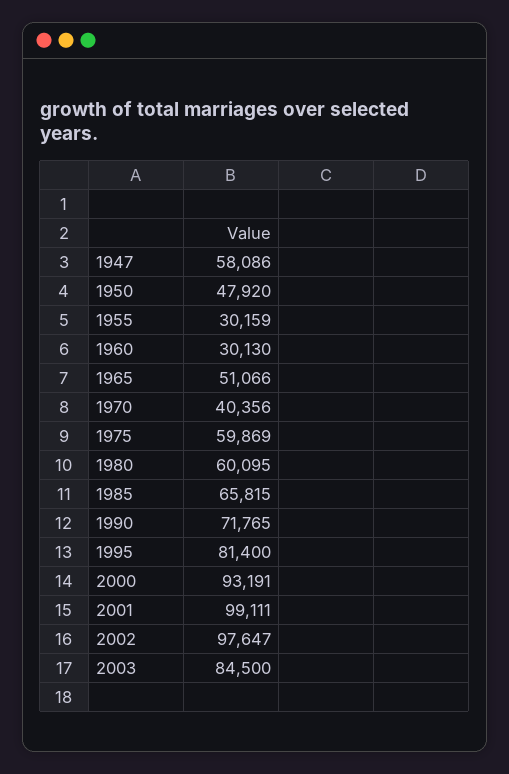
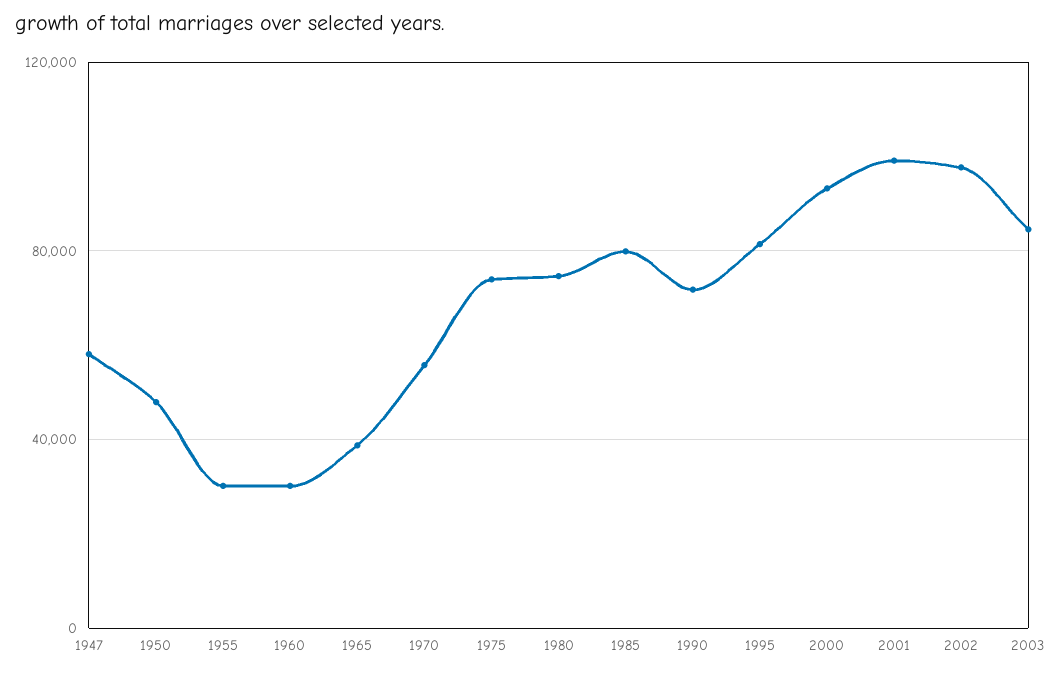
1965: 51066 -> 40000
1970: 40356 -> 55000
1975: 59869 -> 75000
1980: 60095 -> 75000
1985: 65815 -> 80000

